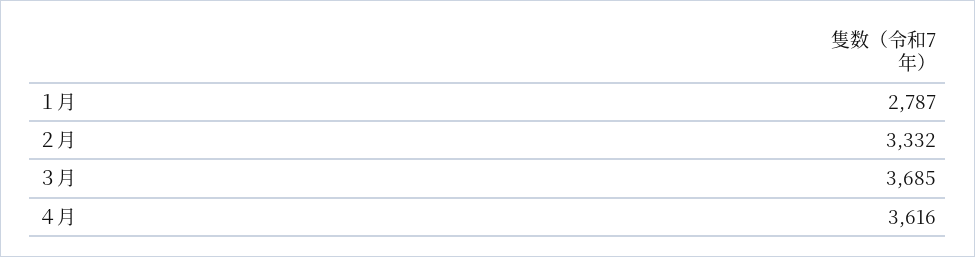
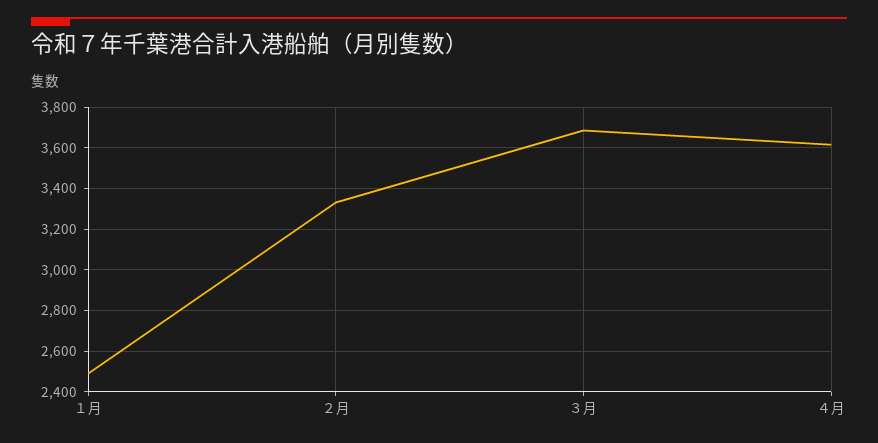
１月: 2787 -> 2500

